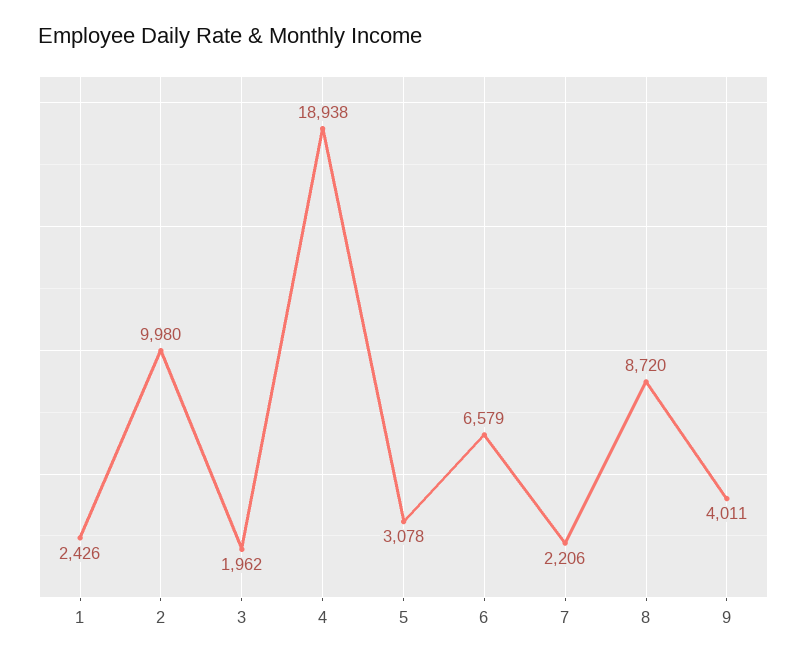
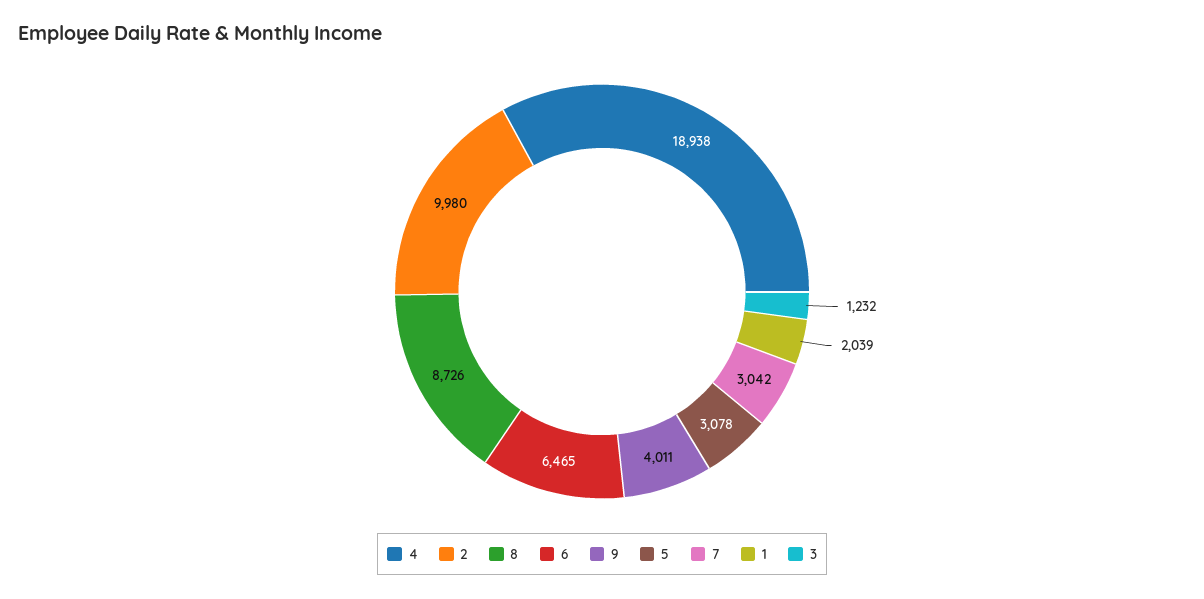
1: 2426 -> 2039
3: 1962 -> 1232
6: 6579 -> 6465
7: 2206 -> 3042
8: 8720 -> 8726

